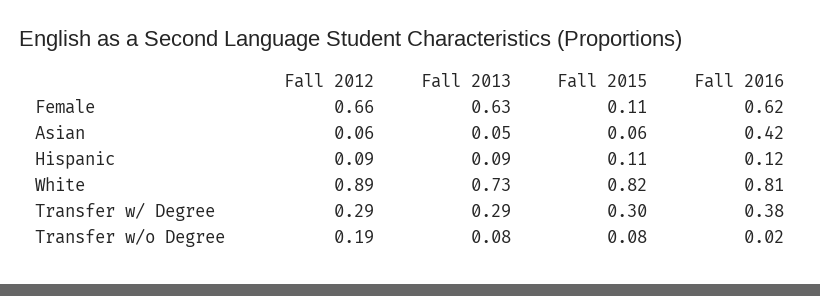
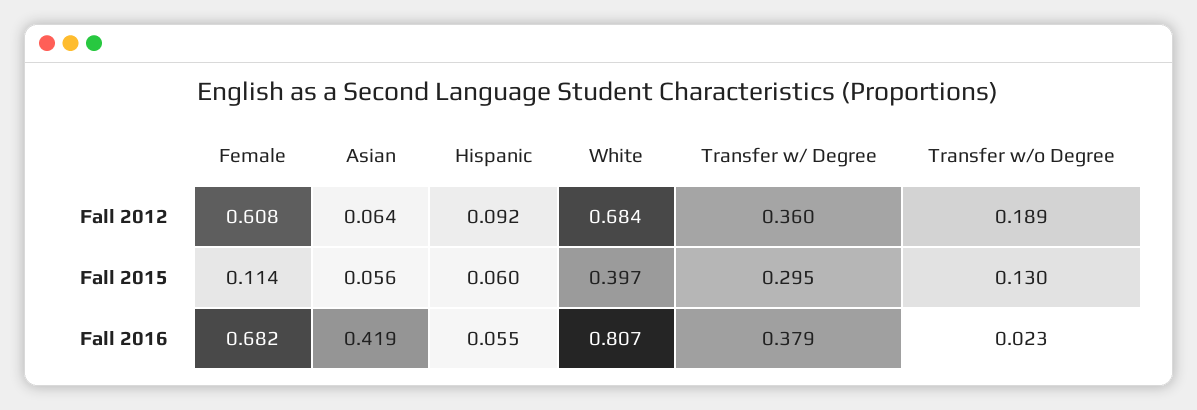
Fall 2012, Female: 0.66 -> 0.608
Fall 2013, Female: 0.63 -> none
Fall 2016, Female: 0.62 -> 0.682
Fall 2013, Asian: 0.05 -> none
Fall 2013, Hispanic: 0.09 -> none
Fall 2015, Hispanic: 0.11 -> 0.06
Fall 2016, Hispanic: 0.12 -> 0.055
Fall 2012, White: 0.89 -> 0.684
Fall 2013, White: 0.73 -> none
Fall 2015, White: 0.82 -> 0.397
Fall 2012, Transfer w/ Degree: 0.29 -> 0.36
Fall 2013, Transfer w/ Degree: 0.29 -> none
Fall 2013, Transfer w/o Degree: 0.08 -> none
Fall 2015, Transfer w/o Degree: 0.08 -> 0.13

